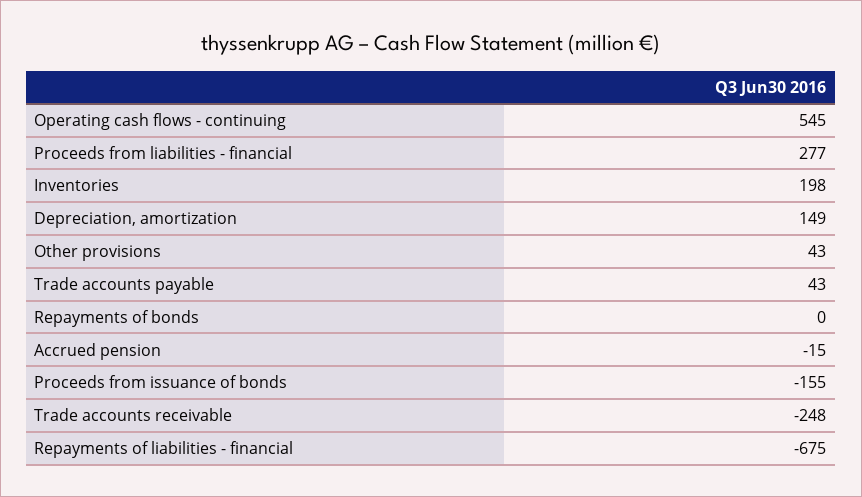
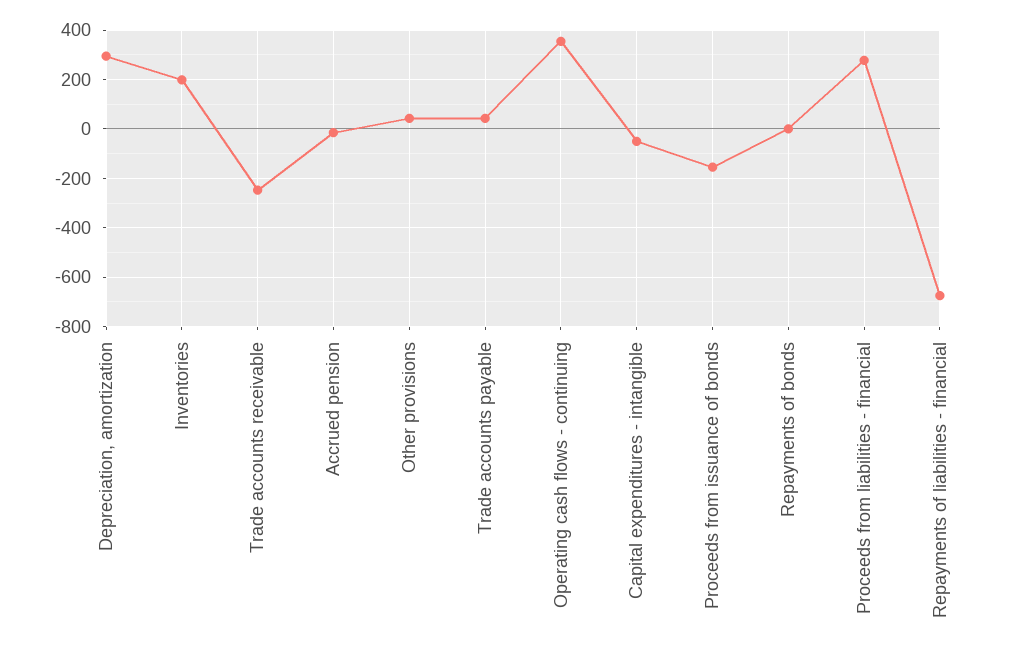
Operating cash flows - continuing: 545 -> 350
Depreciation, amortization: 149 -> 300
Capital expenditures - intangible: none -> -50

